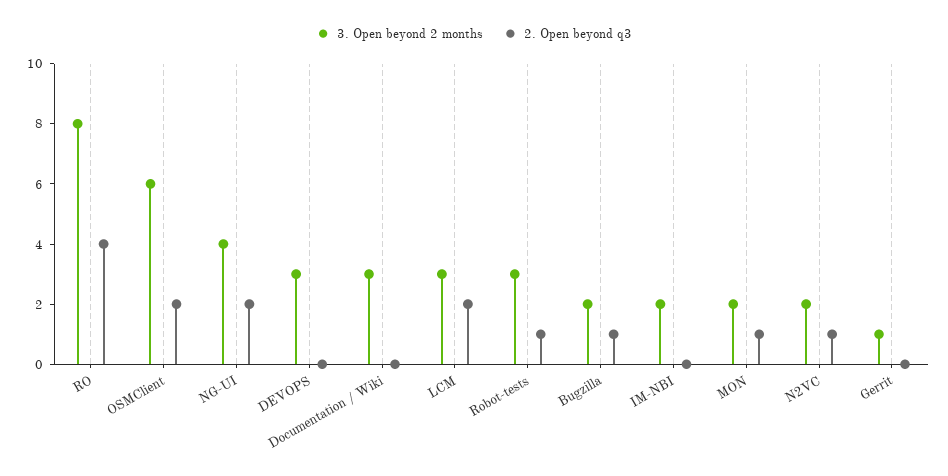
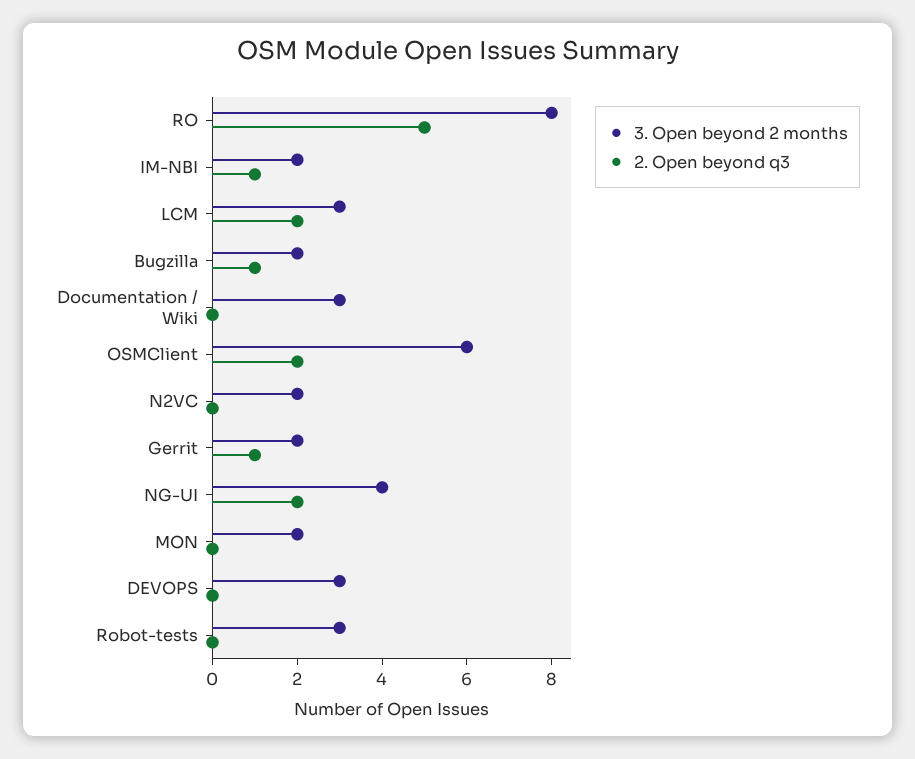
2. Open beyond q3, RO: 4 -> 5
2. Open beyond q3, Robot-tests: 1 -> 0
2. Open beyond q3, IM-NBI: 0 -> 1
2. Open beyond q3, MON: 1 -> 0
2. Open beyond q3, N2VC: 1 -> 0
3. Open beyond 2 months, Gerrit: 1 -> 2
2. Open beyond q3, Gerrit: 0 -> 1

